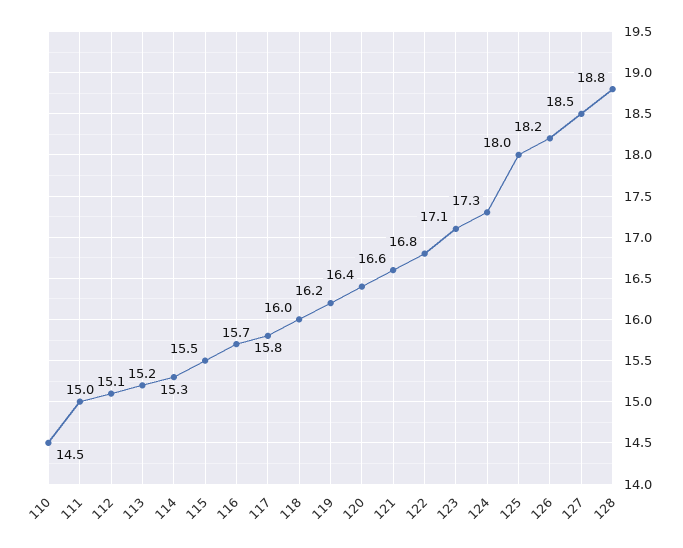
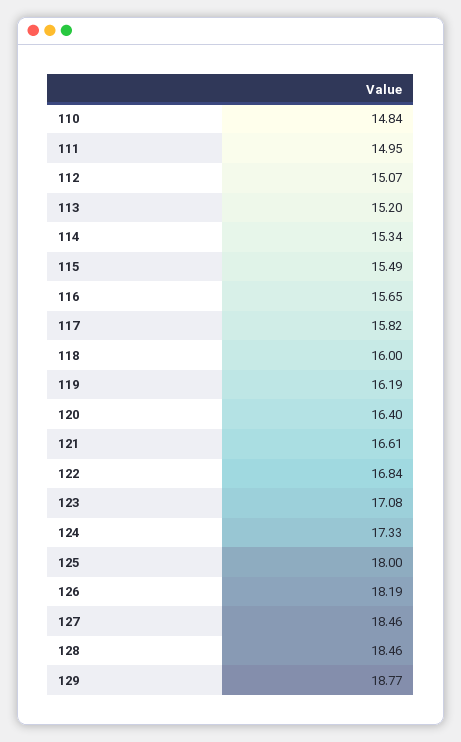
110: 14.5 -> 14.84
128: 18.8 -> 18.46
129: none -> 18.77

